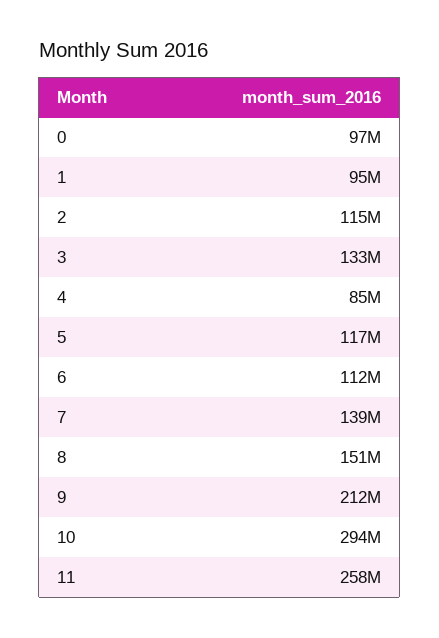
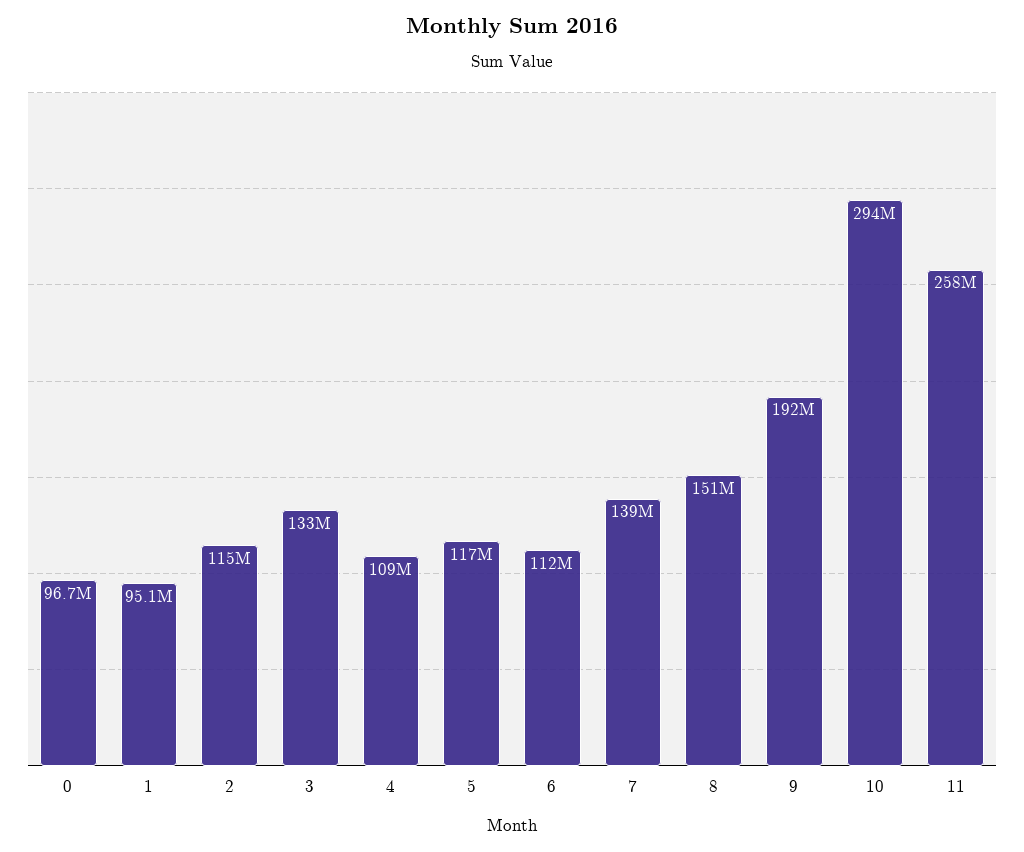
4: 85000000 -> 109000000
9: 212000000 -> 192000000

